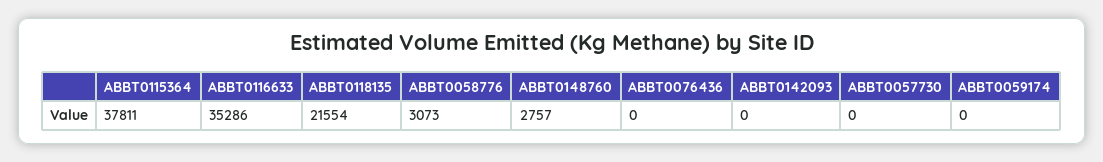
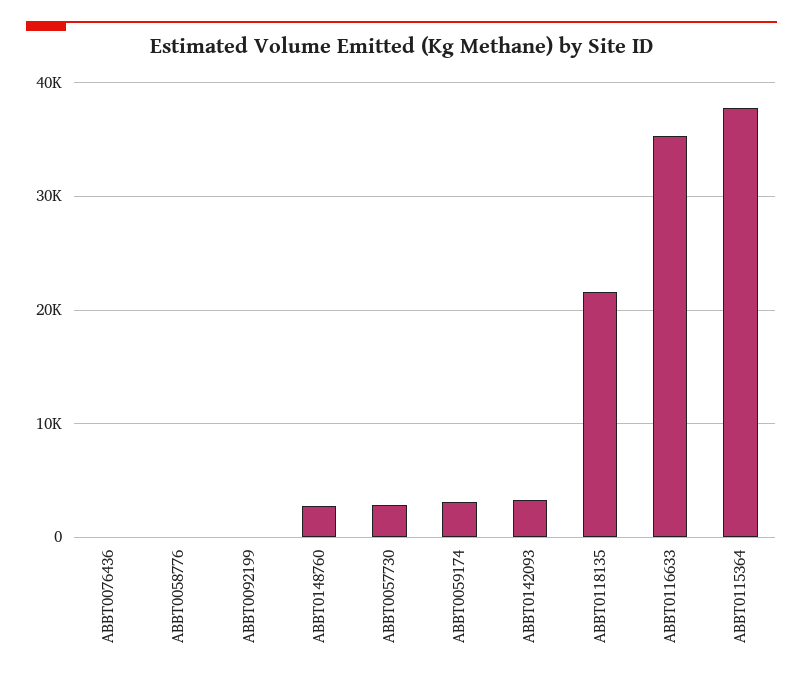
ABBT0058776: 3073 -> 0
ABBT0142093: 0 -> 3000
ABBT0057730: 0 -> 3000
ABBT0059174: 0 -> 3000
ABBT0092199: none -> 0

